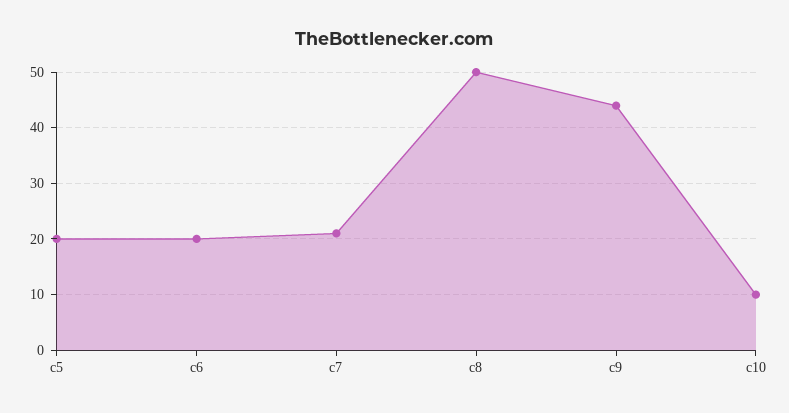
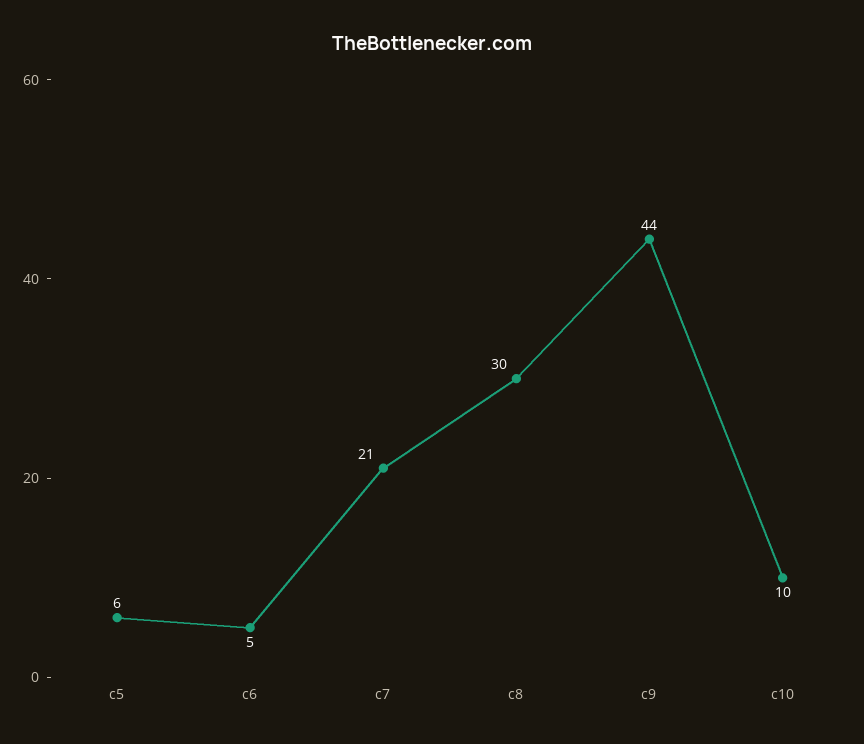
c5: 20 -> 6
c6: 20 -> 5
c8: 50 -> 30

